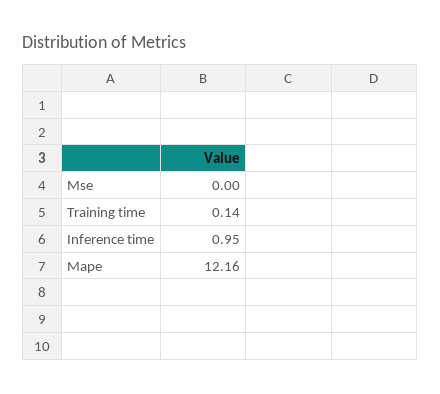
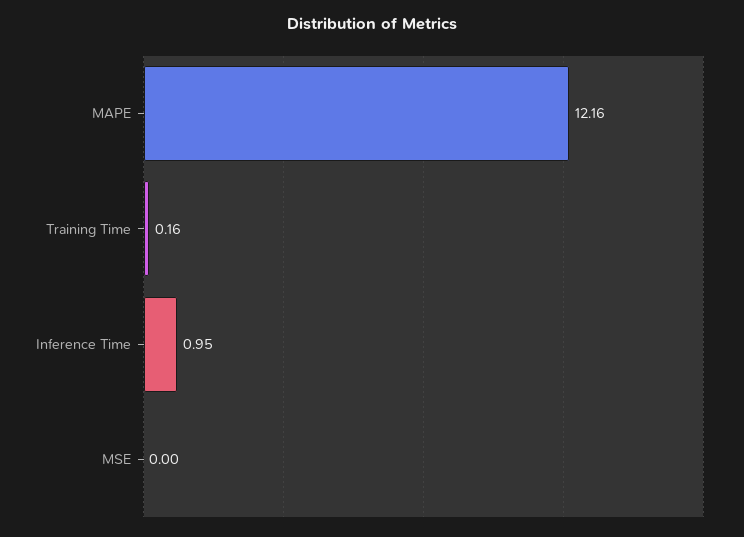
Training time: 0.14 -> 0.16

